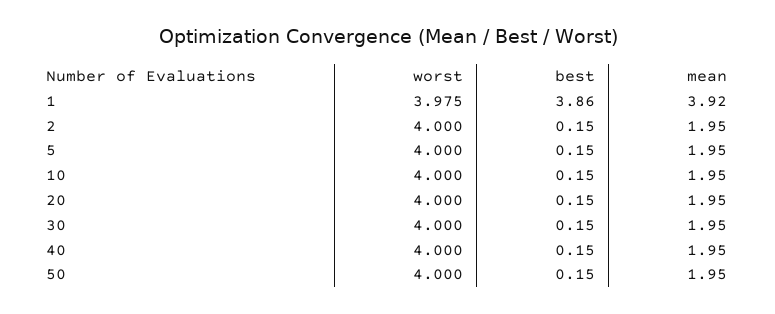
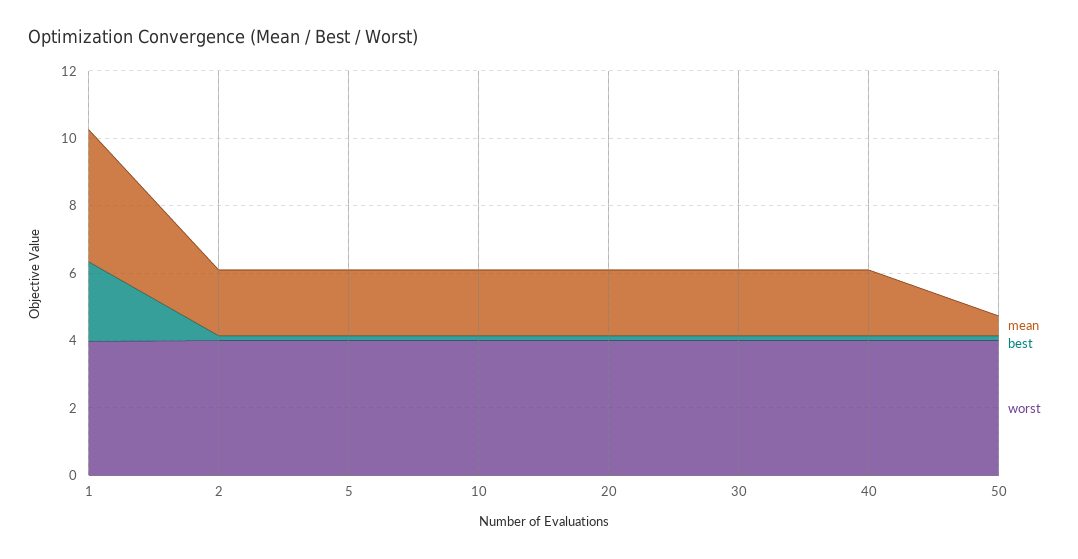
best, 1: 3.86 -> 2.5
mean, 50: 1.95 -> 0.5

